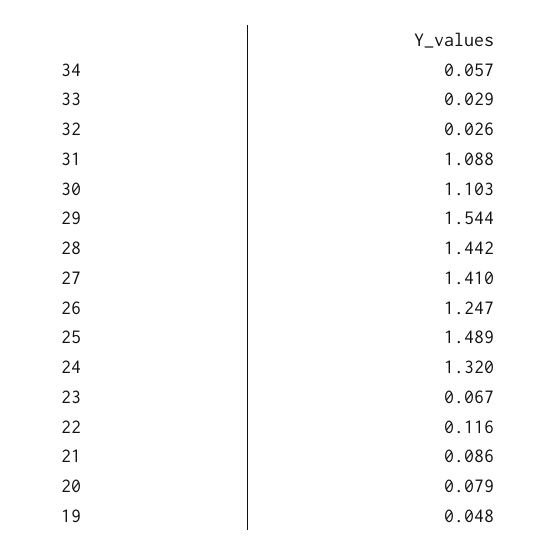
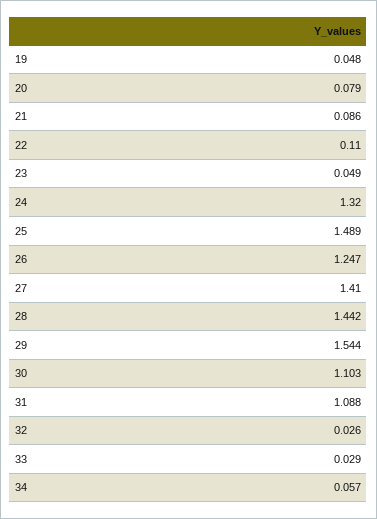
23: 0.067 -> 0.049
22: 0.116 -> 0.11

